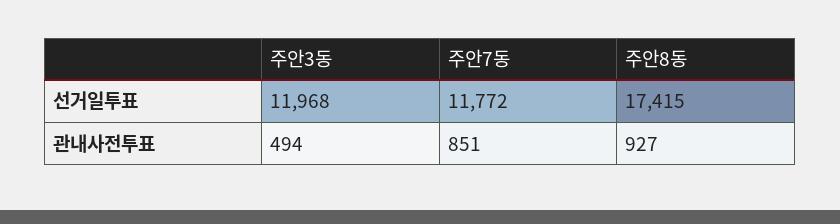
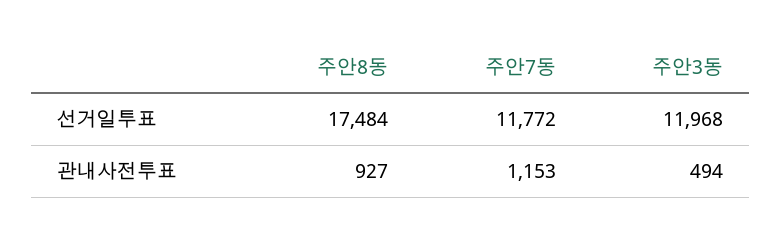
주안8동, 선거일투표: 17415 -> 17484
주안7동, 관내사전투표: 851 -> 1153

